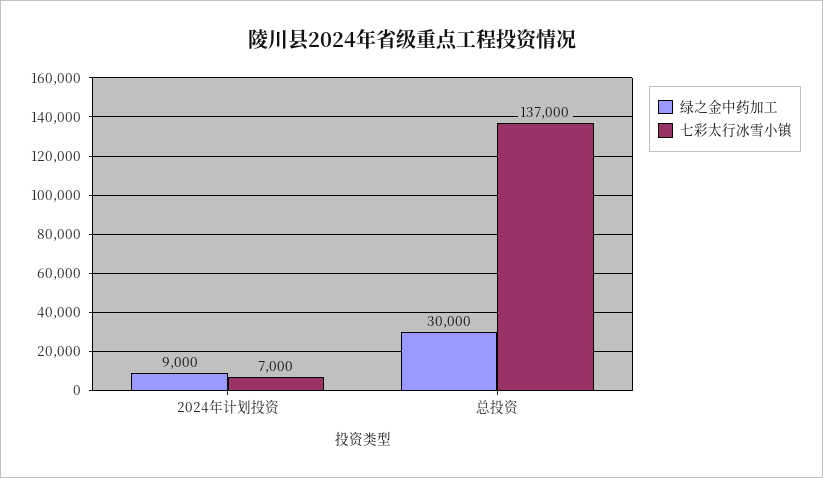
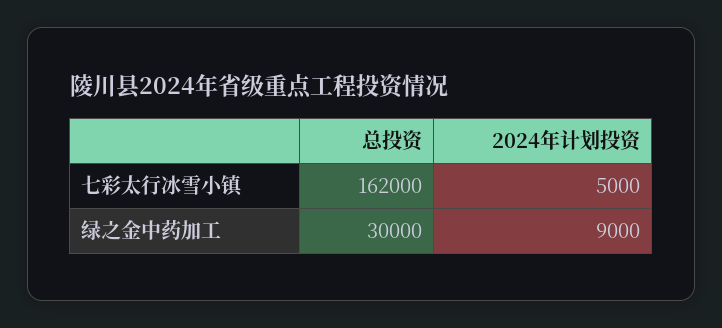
七彩太行冰雪小镇, 2024年计划投资: 7000 -> 5000
七彩太行冰雪小镇, 总投资: 137000 -> 162000

